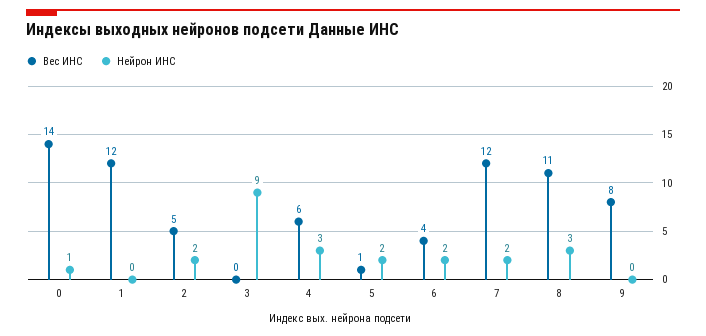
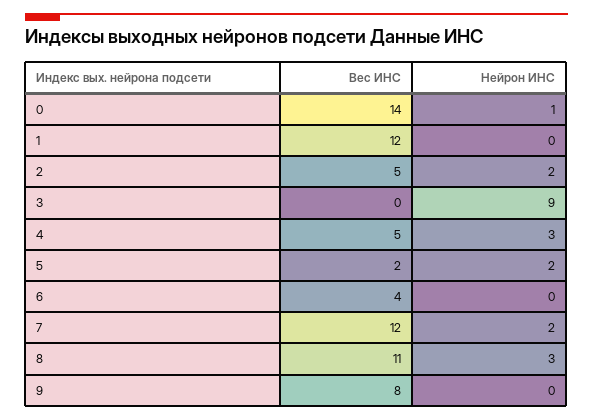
Вес ИНС, 4: 6 -> 5
Вес ИНС, 5: 1 -> 2
Нейрон ИНС, 6: 2 -> 0

